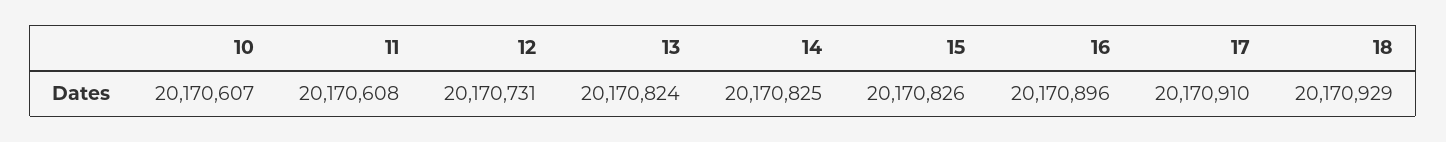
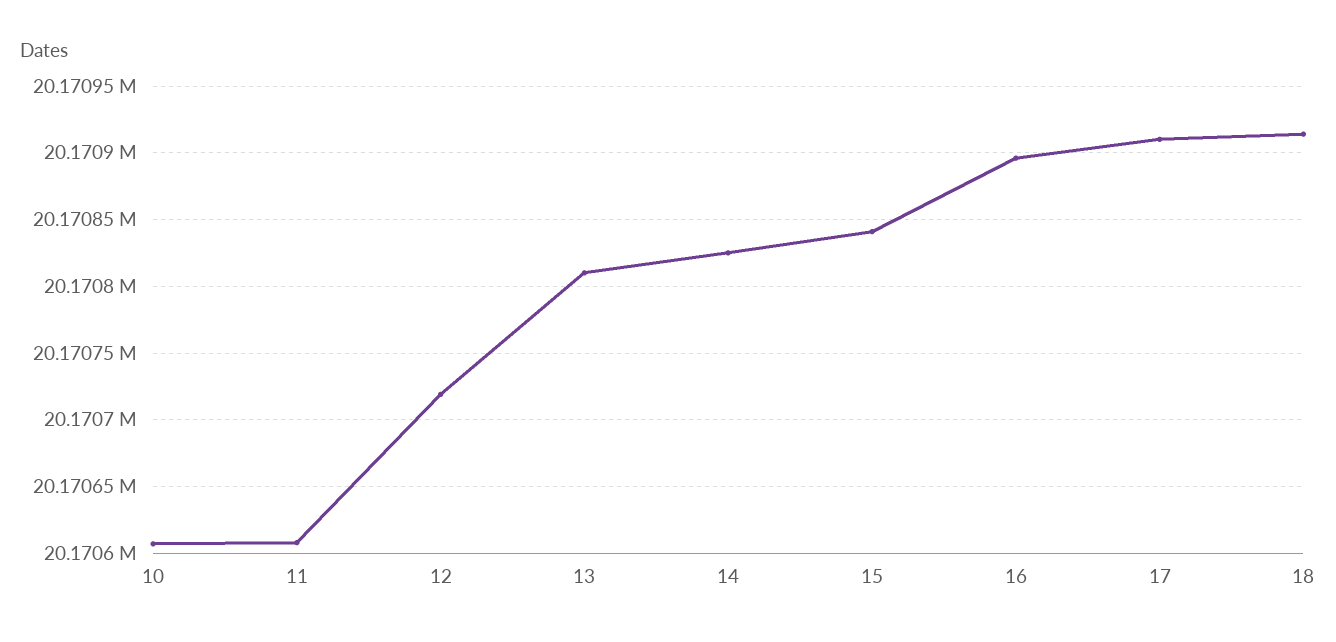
12: 20170731 -> 20170720
13: 20170824 -> 20170810
15: 20170826 -> 20170840
18: 20170929 -> 20170915

